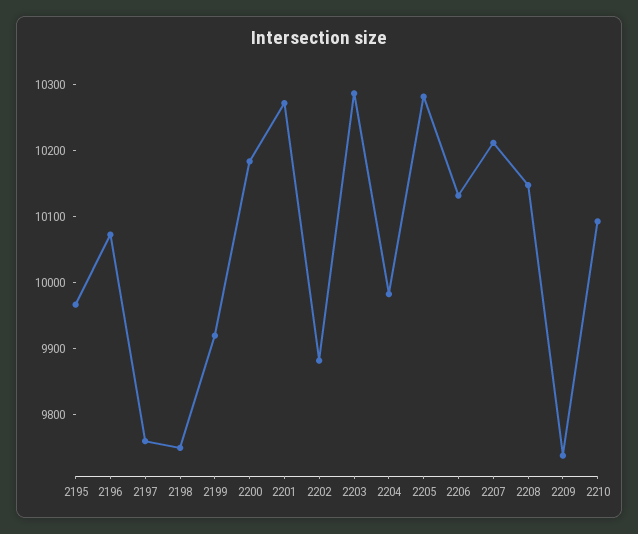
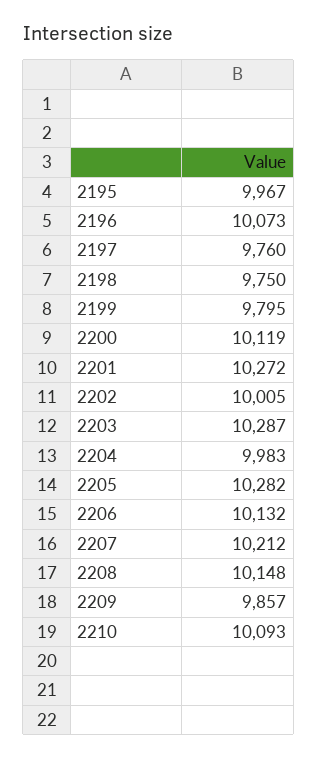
2199: 9920 -> 9795
2200: 10180 -> 10119
2202: 9880 -> 10005
2209: 9740 -> 9857

